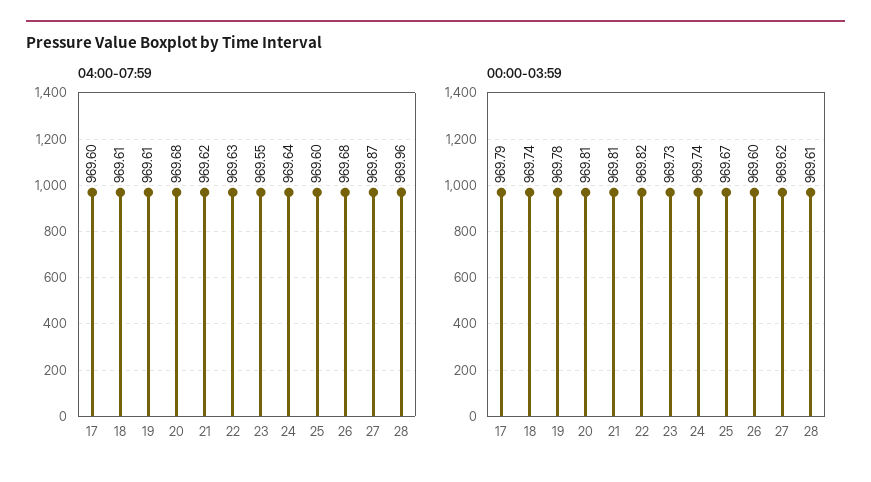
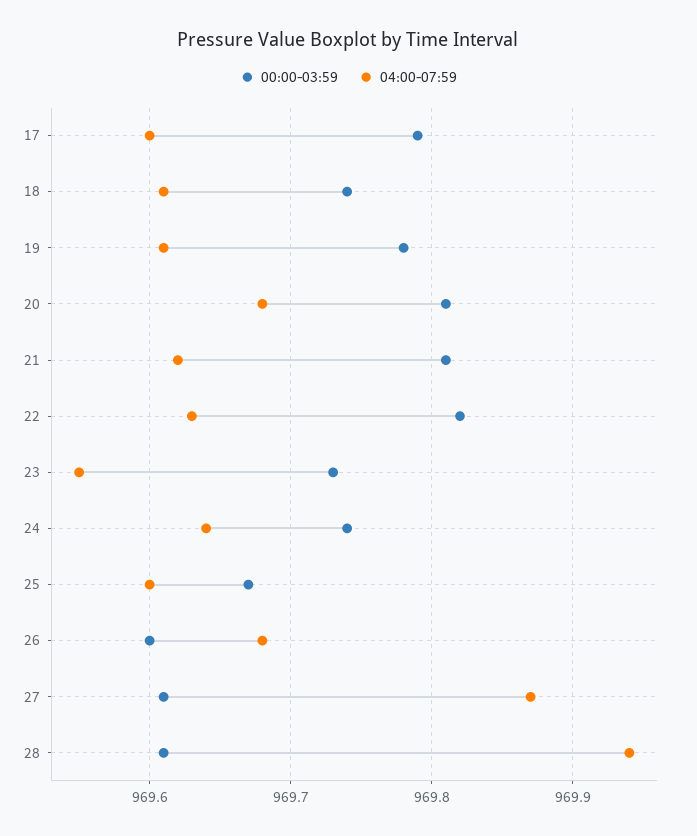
04:00-07:59, 28: 969.96 -> 969.94
00:00-03:59, 27: 969.62 -> 969.61

